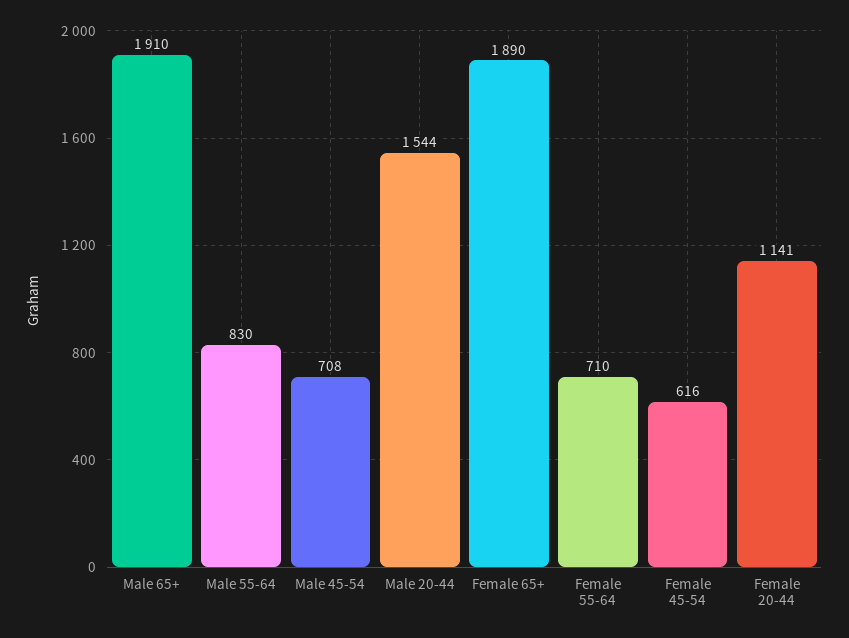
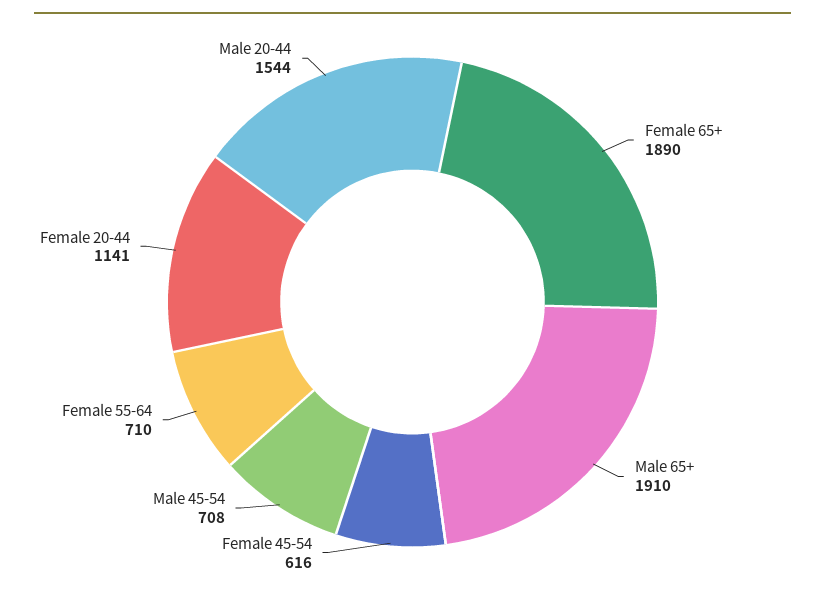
Male 55-64: 830 -> none

